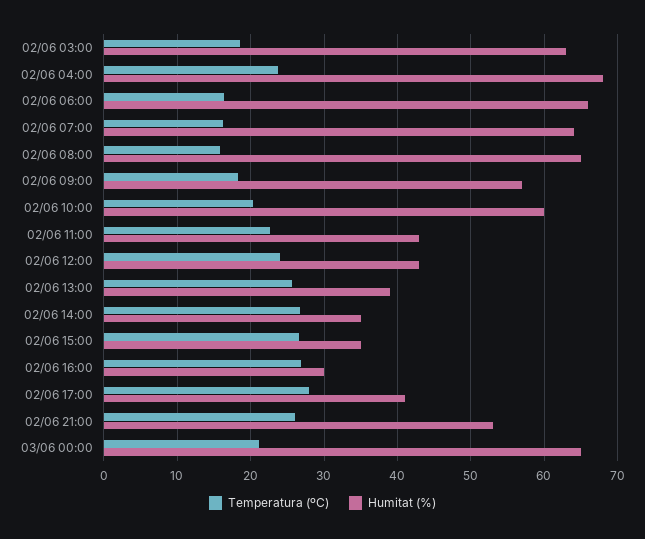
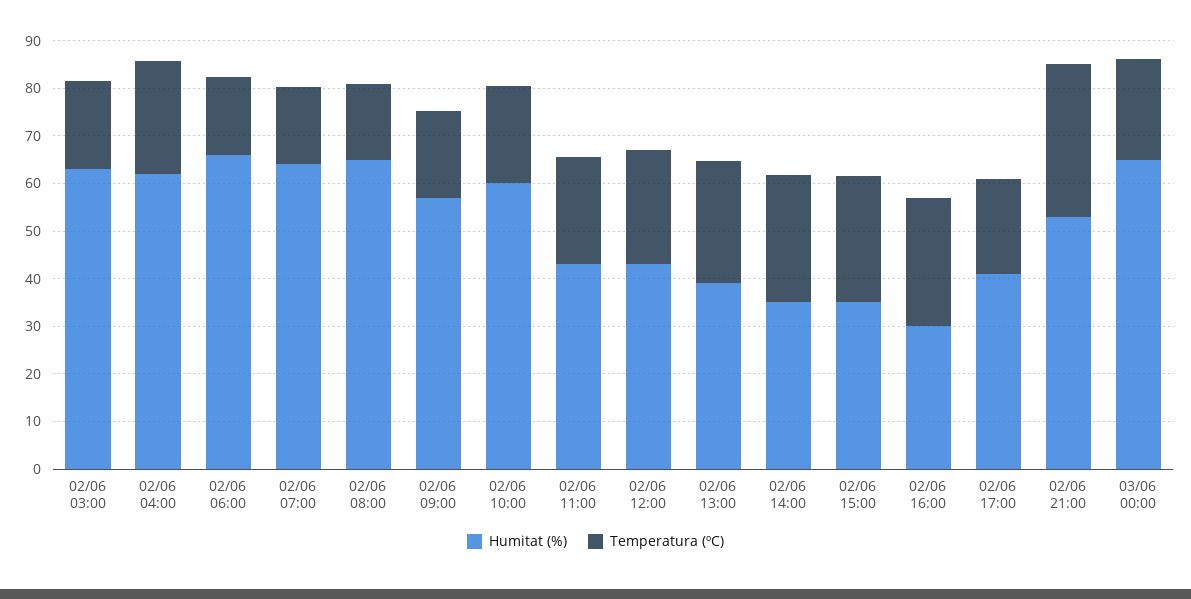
Humitat (%), 02/06 04:00: 68 -> 62
Temperatura (ºC), 02/06 17:00: 28 -> 20
Temperatura (ºC), 02/06 21:00: 26 -> 32

